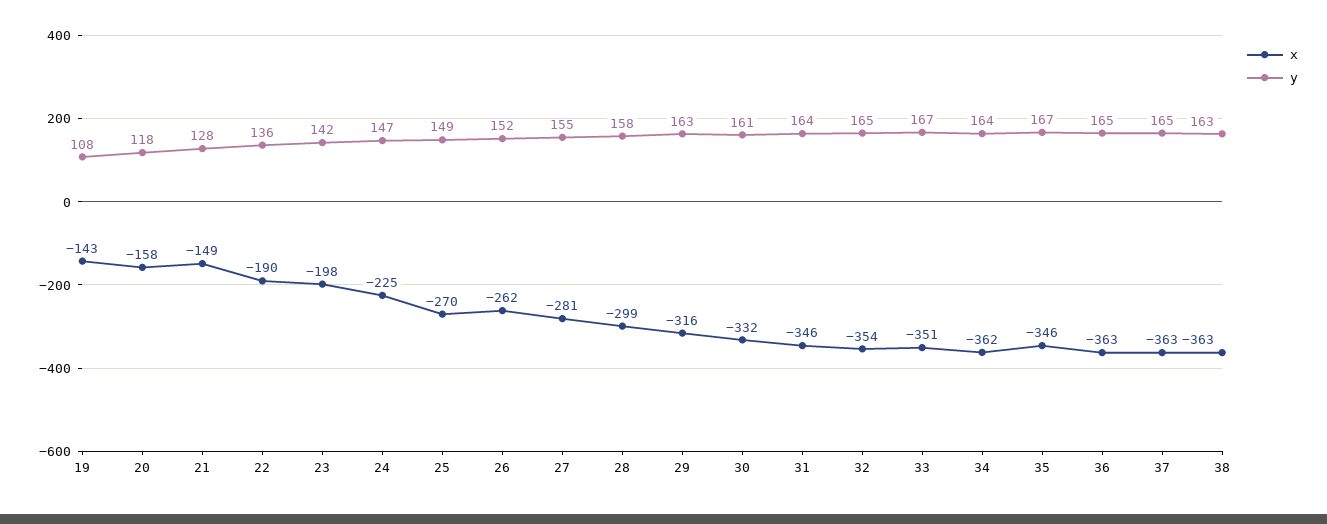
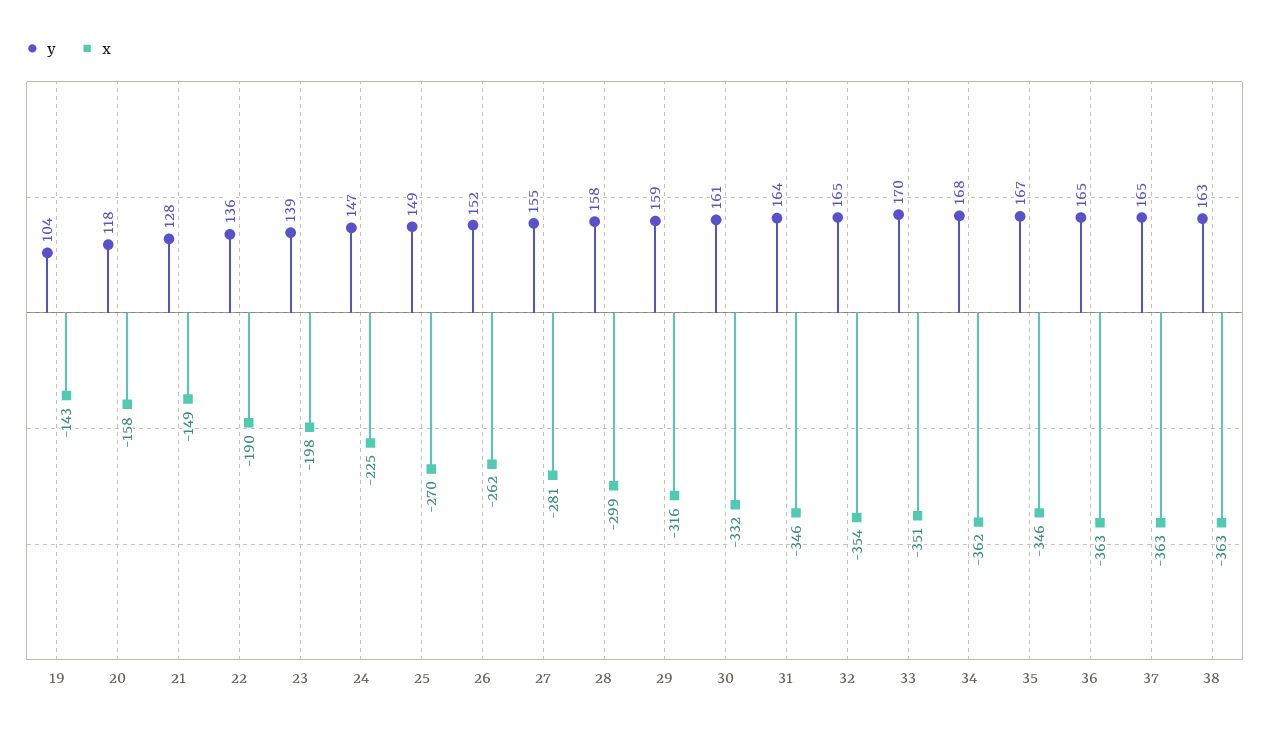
y, 19: 108 -> 104
y, 23: 142 -> 139
y, 29: 163 -> 159
y, 33: 167 -> 170
y, 34: 164 -> 168

